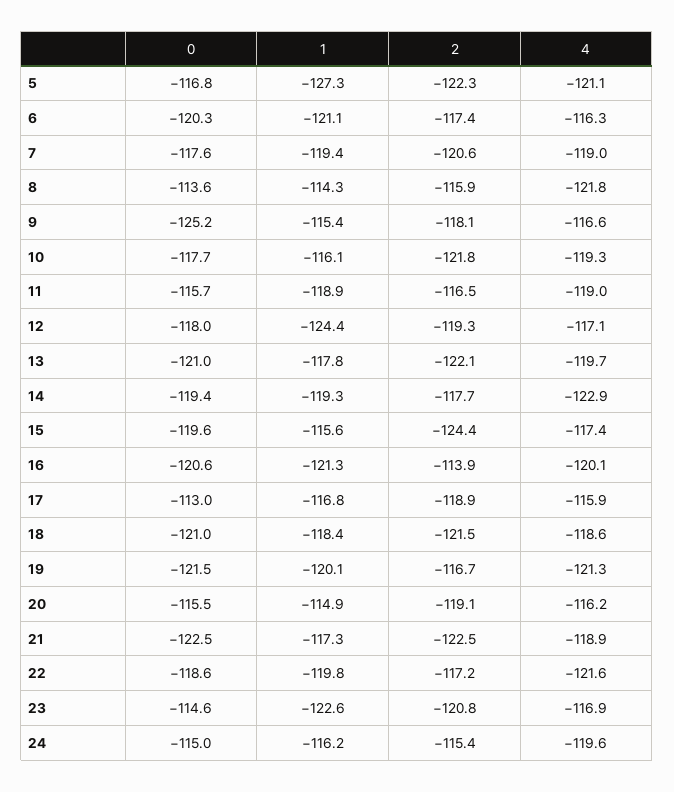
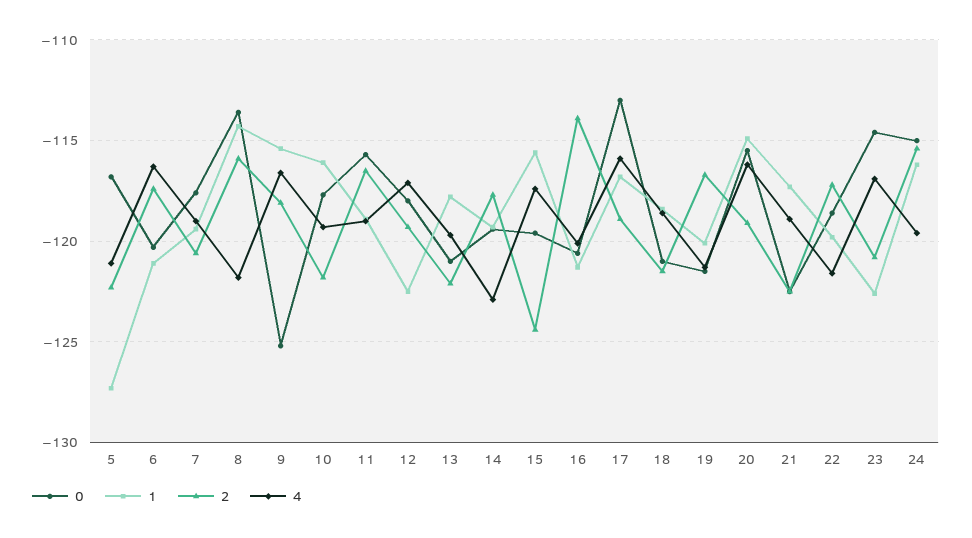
1, 12: -124.4 -> -122.5

